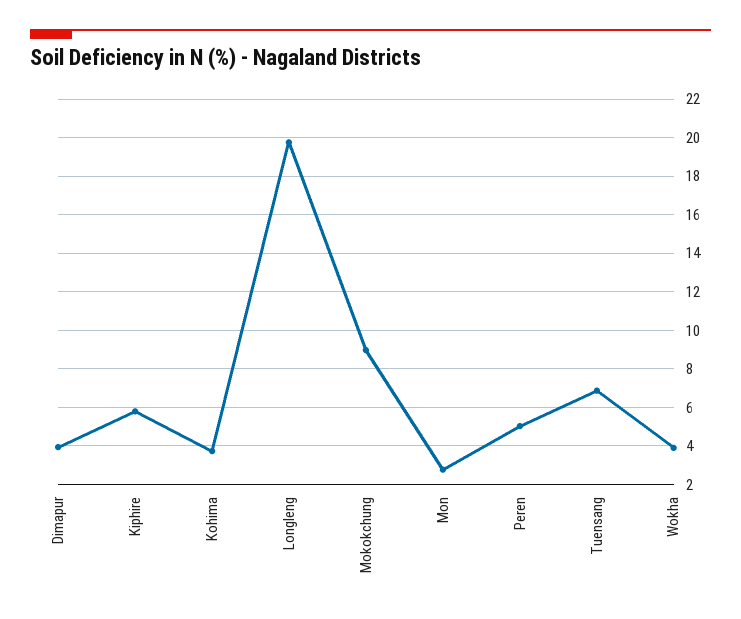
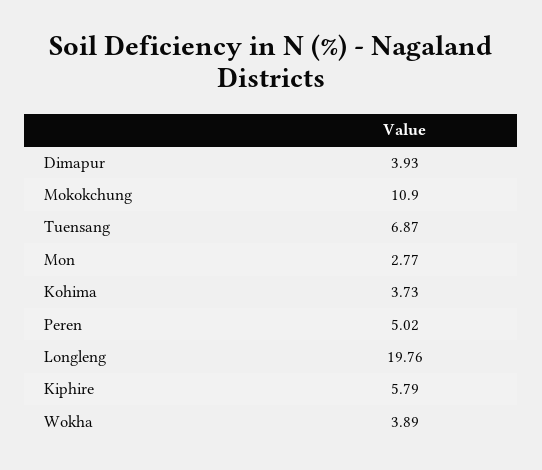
Mokokchung: 9 -> 10.9

